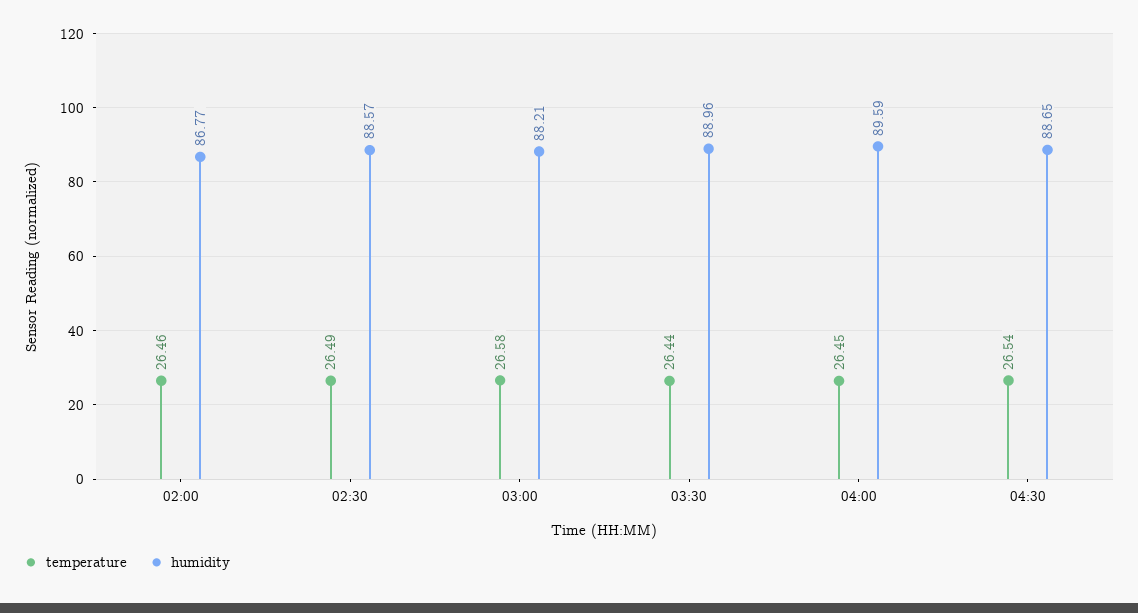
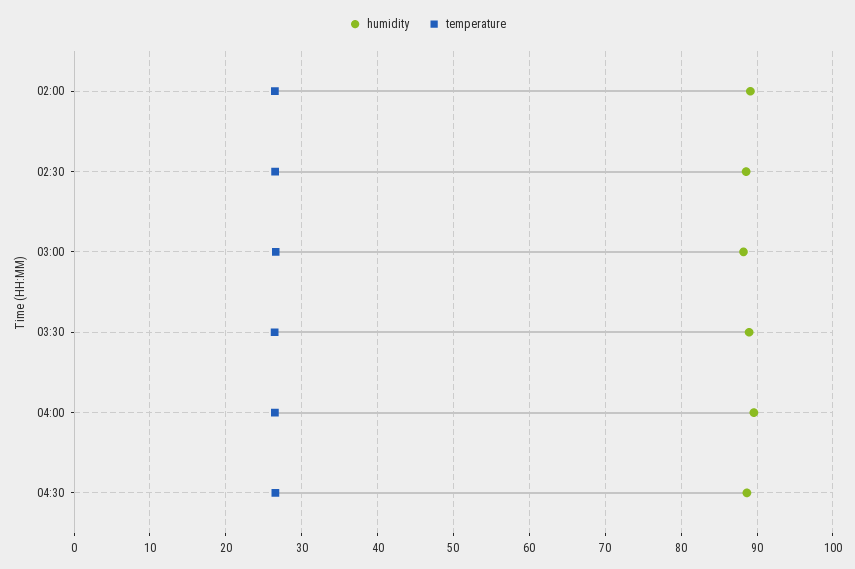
humidity, 02:00: 86.77 -> 89

